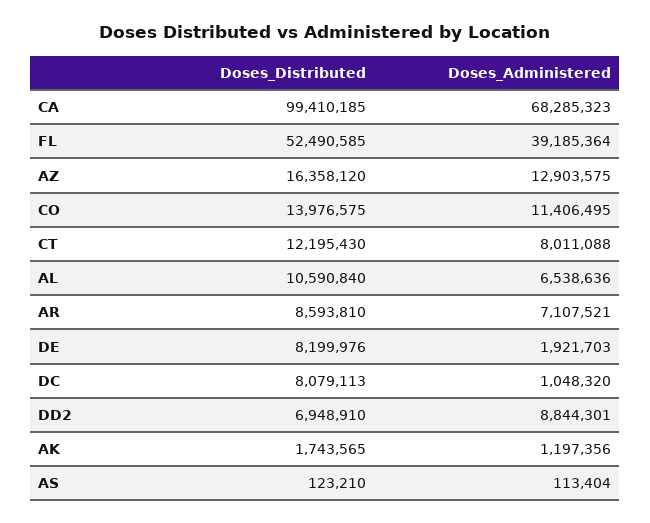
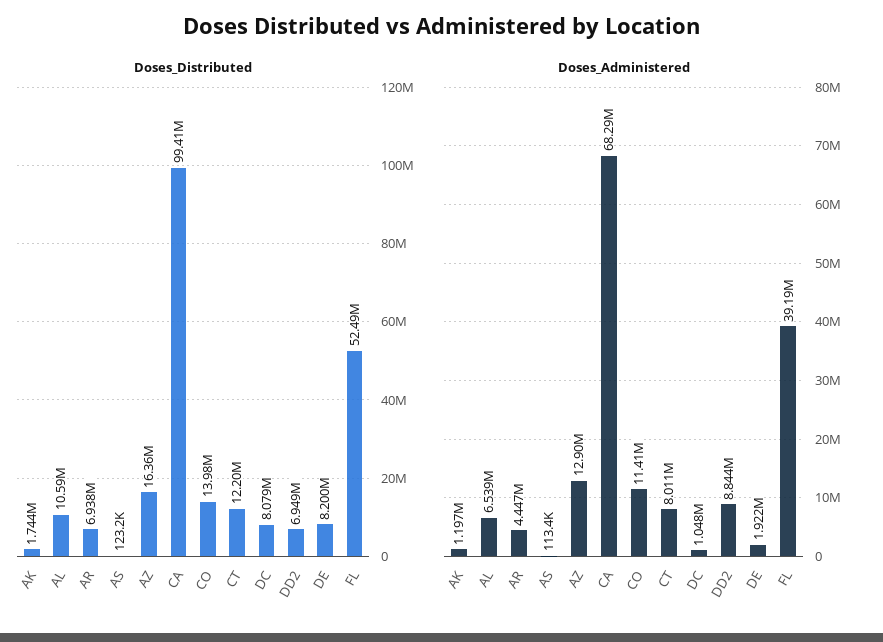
Doses_Distributed, AR: 8593810 -> 6938000
Doses_Administered, AR: 7107521 -> 4447000

